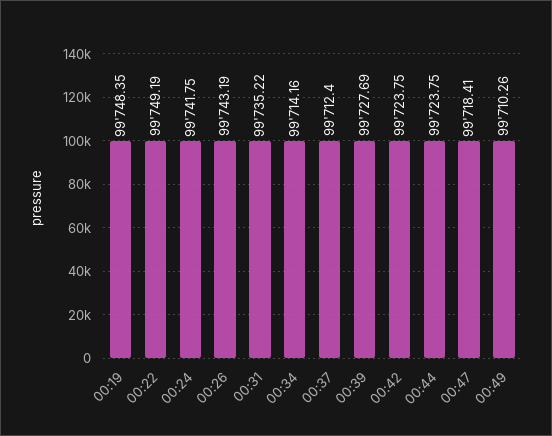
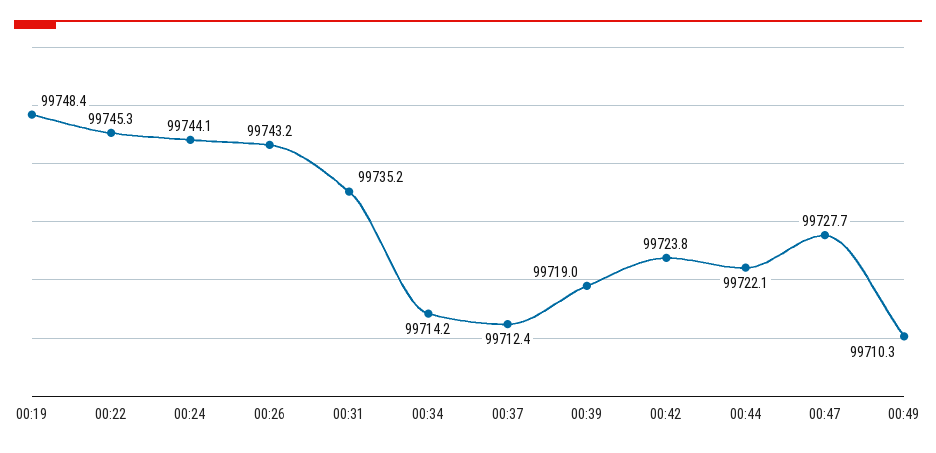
00:22: 99749.19 -> 99745.3
00:24: 99741.75 -> 99744.1
00:39: 99727.69 -> 99719
00:44: 99723.75 -> 99722.1
00:47: 99718.41 -> 99727.7

